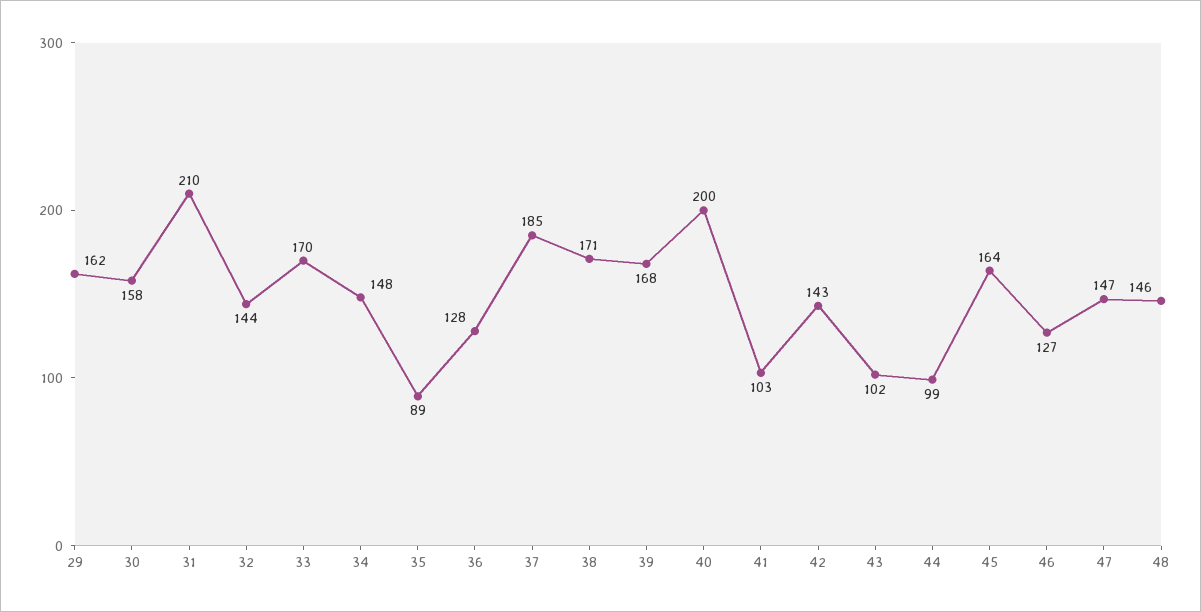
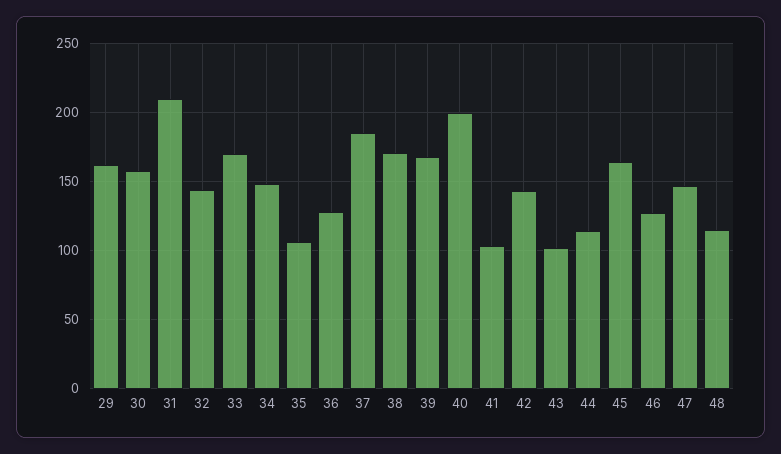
35: 89 -> 105
44: 99 -> 115
48: 146 -> 115

